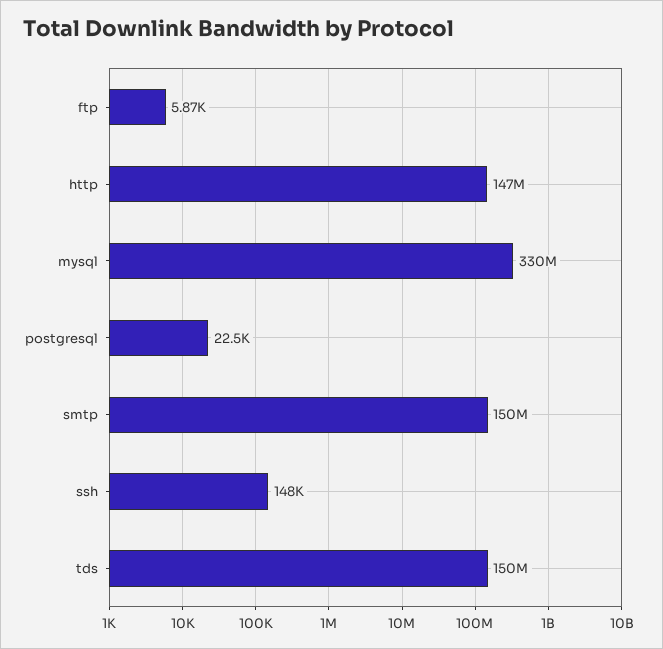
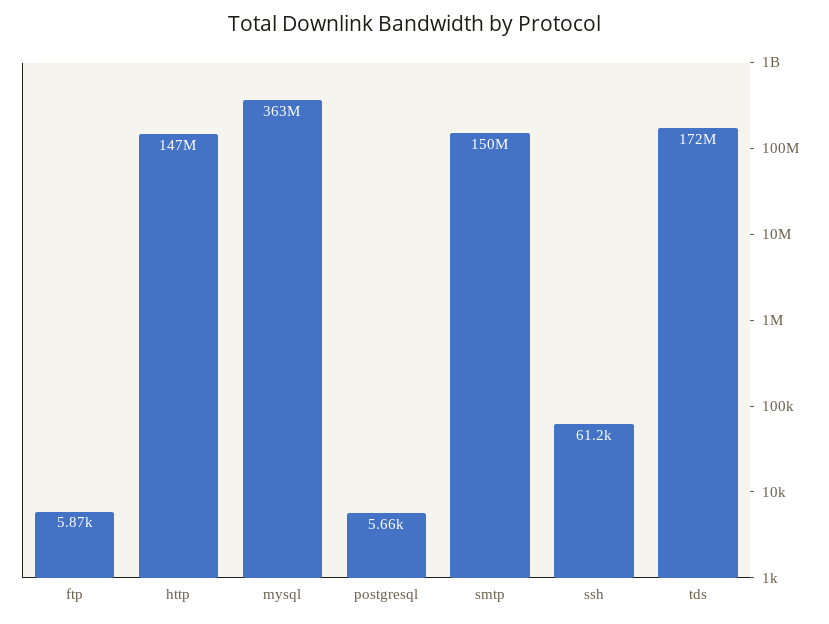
mysql: 330000000 -> 363000000
postgresql: 22500 -> 5660
ssh: 148000 -> 61200
tds: 150000000 -> 172000000

